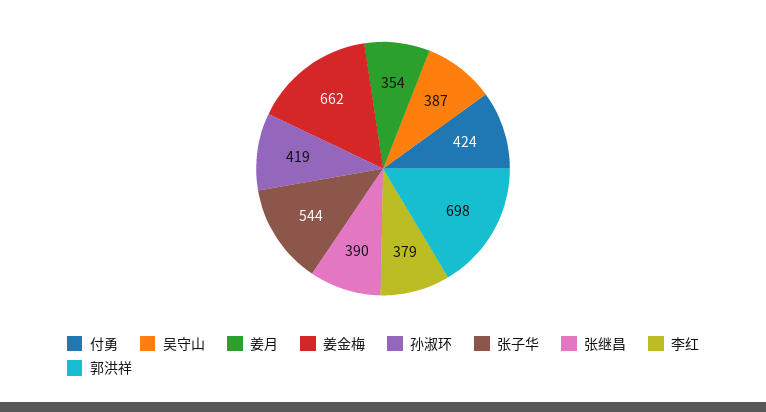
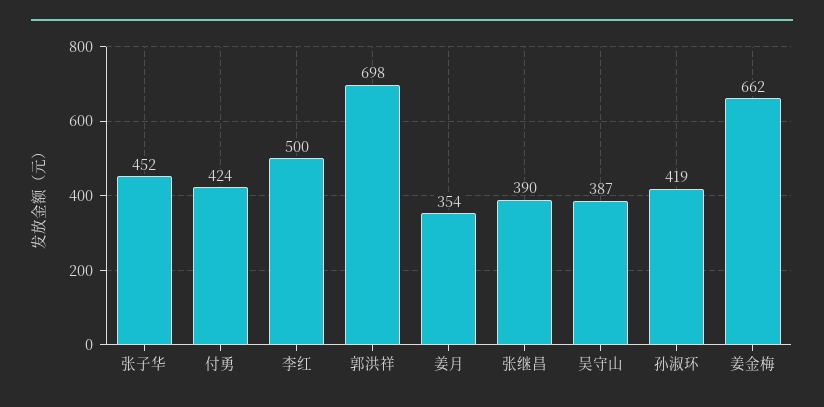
张子华: 544 -> 452
李红: 379 -> 500

